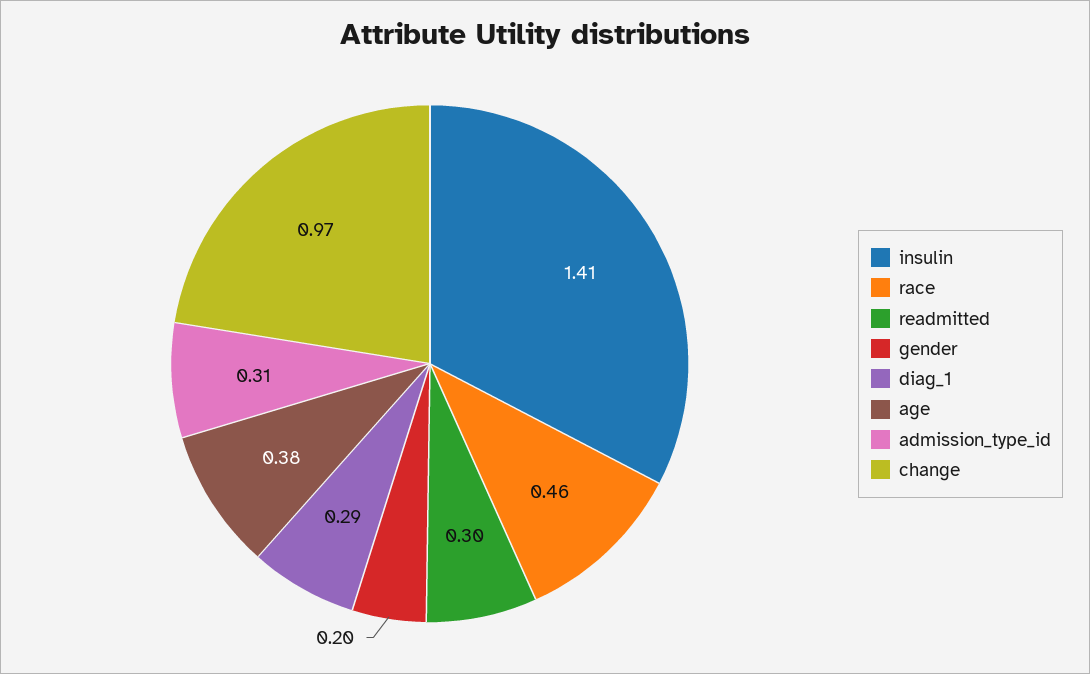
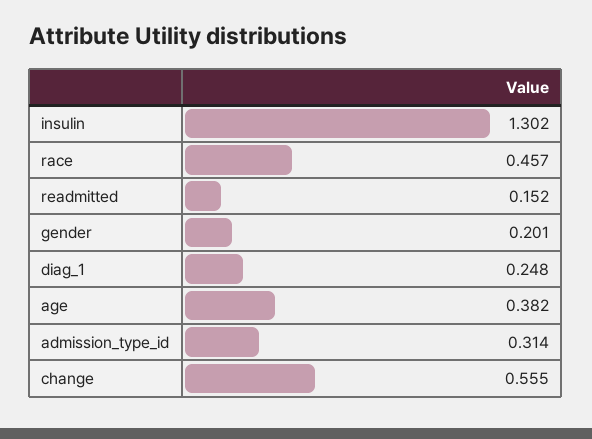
insulin: 1.41 -> 1.302
readmitted: 0.3 -> 0.152
diag_1: 0.29 -> 0.248
change: 0.97 -> 0.555

